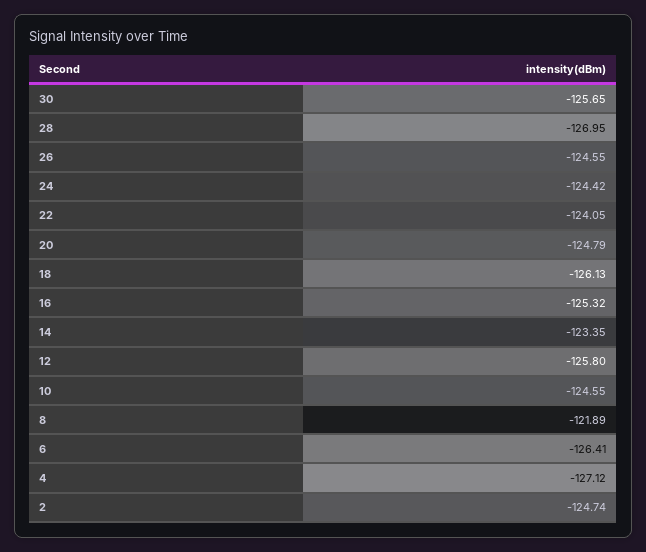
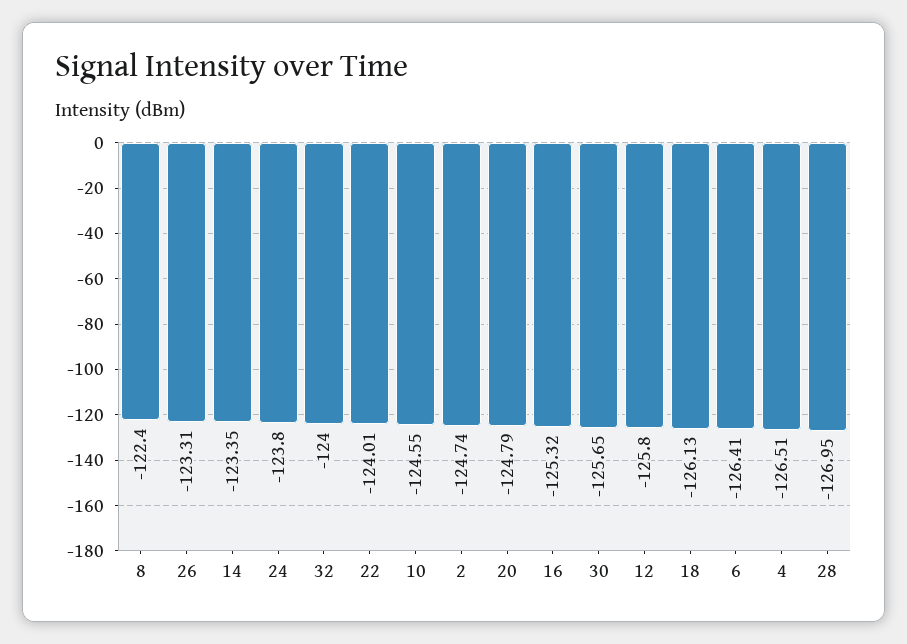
26: -124.55 -> -123.31
24: -124.42 -> -123.8
22: -124.05 -> -124.01
8: -121.89 -> -122.4
4: -127.12 -> -126.51
32: none -> -124

